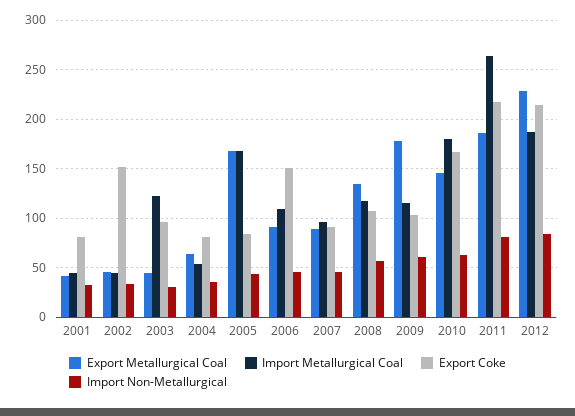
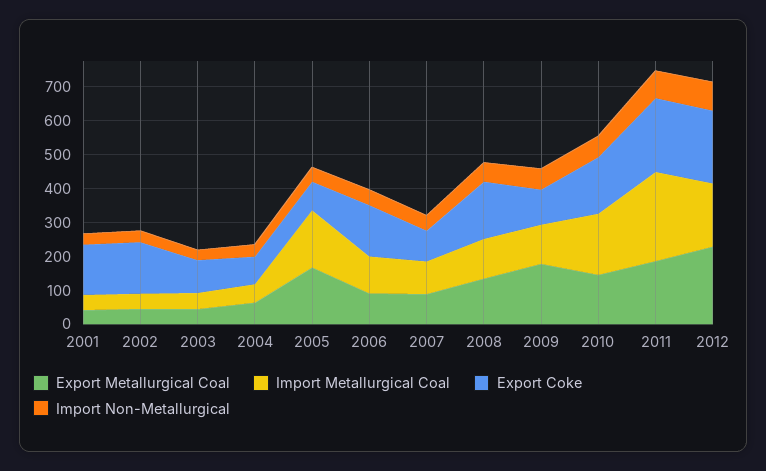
Export Coke, 2001: 80 -> 150
Import Metallurgical Coal, 2003: 120 -> 50
Export Coke, 2008: 110 -> 175

